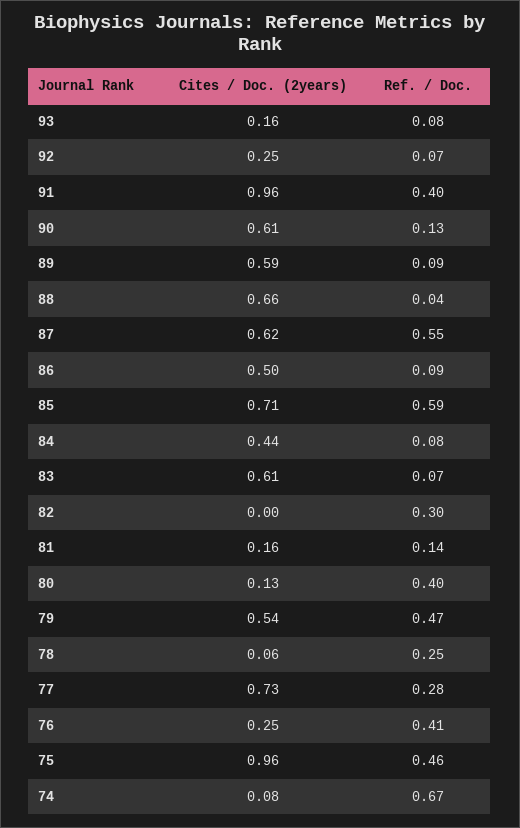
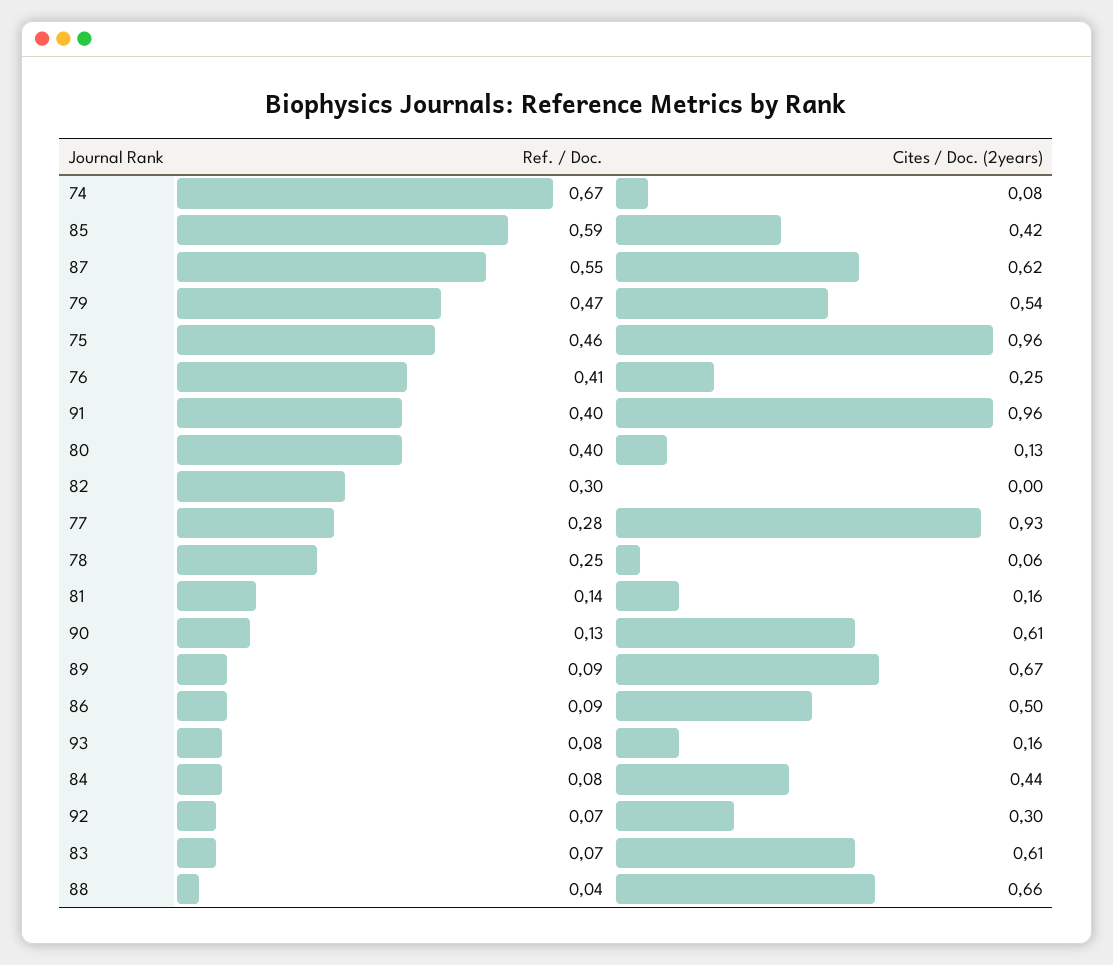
Cites / Doc. (2years), 92: 0.25 -> 0.3
Cites / Doc. (2years), 89: 0.59 -> 0.67
Cites / Doc. (2years), 85: 0.71 -> 0.42
Cites / Doc. (2years), 77: 0.73 -> 0.93

